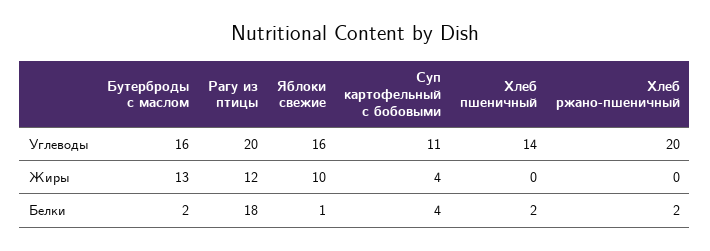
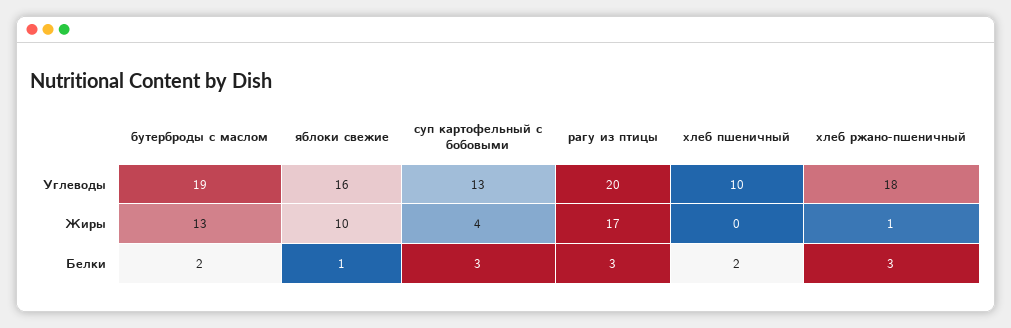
Бутерброды с маслом, Углеводы: 16 -> 19
Суп картофельный с бобовыми, Углеводы: 11 -> 13
Хлеб пшеничный, Углеводы: 14 -> 10
Хлеб ржано-пшеничный, Углеводы: 20 -> 18
Рагу из птицы, Жиры: 12 -> 17
Хлеб ржано-пшеничный, Жиры: 0 -> 1
Рагу из птицы, Белки: 18 -> 3
Суп картофельный с бобовыми, Белки: 4 -> 3
Хлеб ржано-пшеничный, Белки: 2 -> 3

